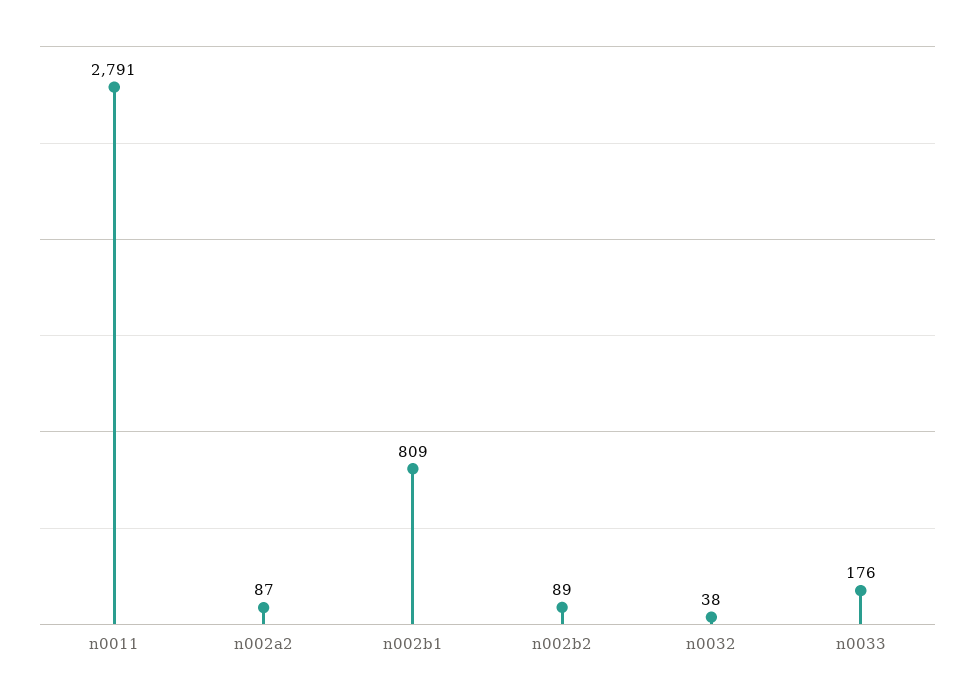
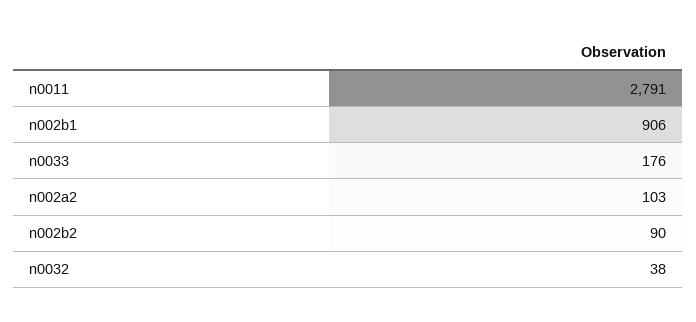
n002a2: 87 -> 103
n002b1: 809 -> 906
n002b2: 89 -> 90

